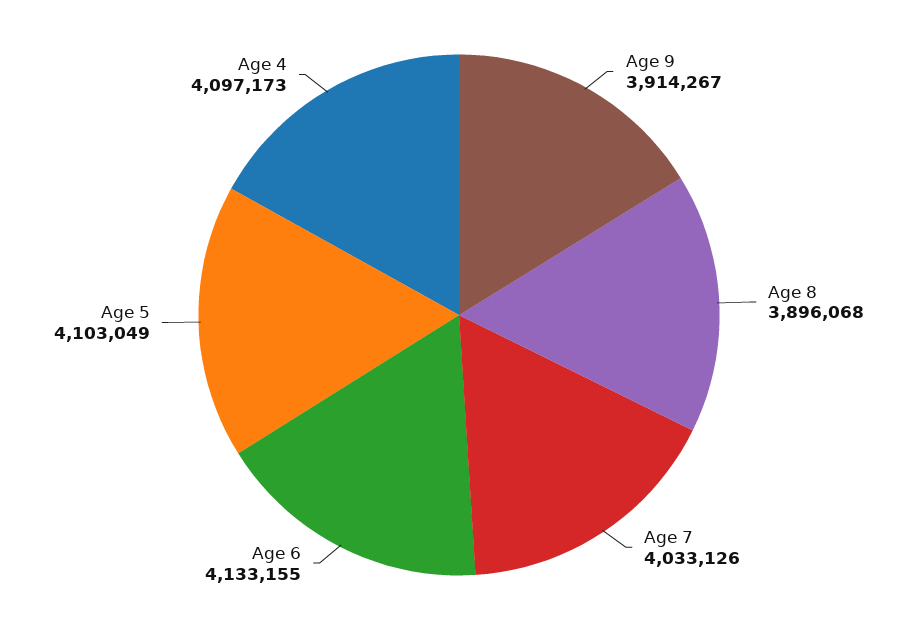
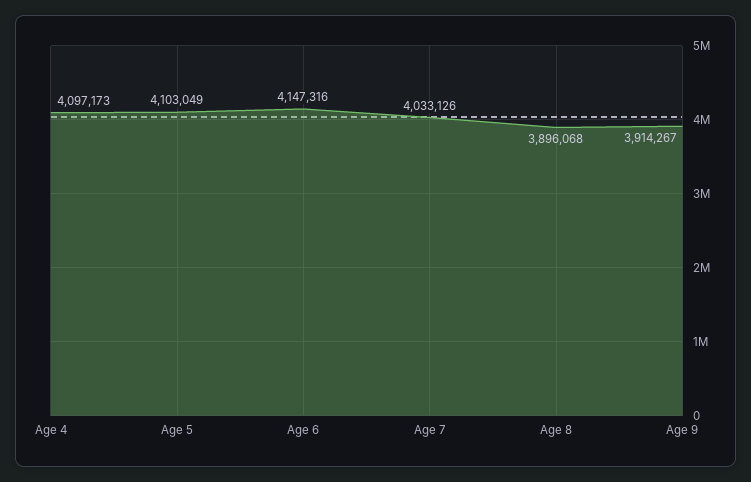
Age 6: 4133155 -> 4147316

